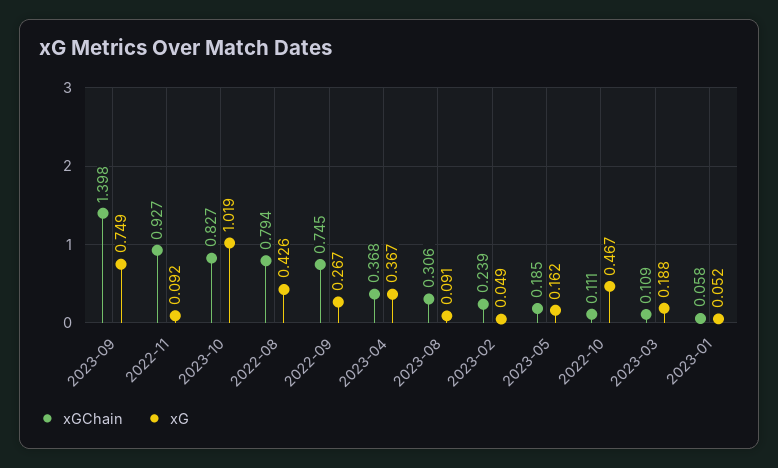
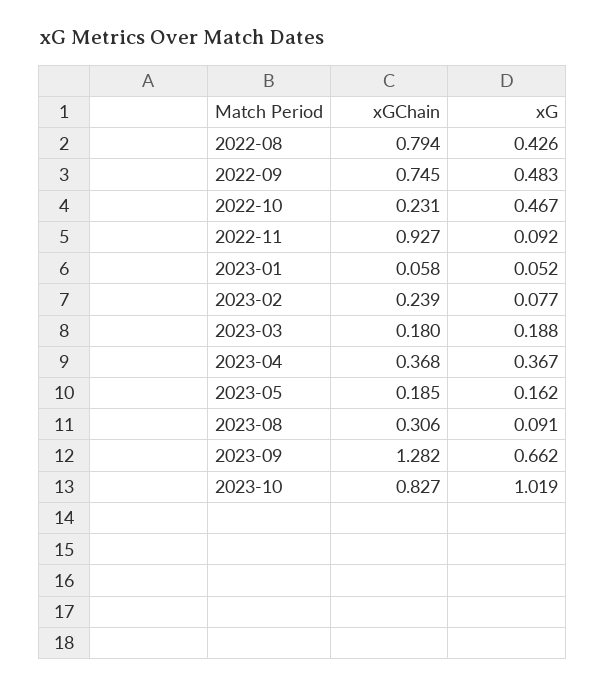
xGChain, 2023-09: 1.398 -> 1.282
xG, 2023-09: 0.749 -> 0.662
xG, 2022-09: 0.267 -> 0.483
xG, 2023-02: 0.049 -> 0.077
xGChain, 2022-10: 0.111 -> 0.231
xGChain, 2023-03: 0.109 -> 0.18

